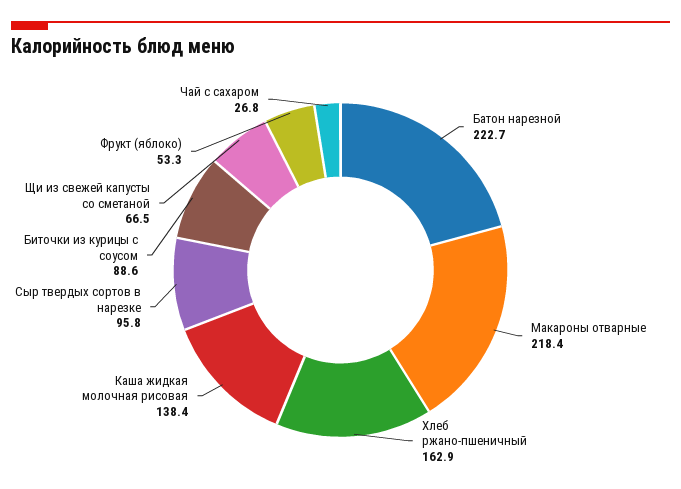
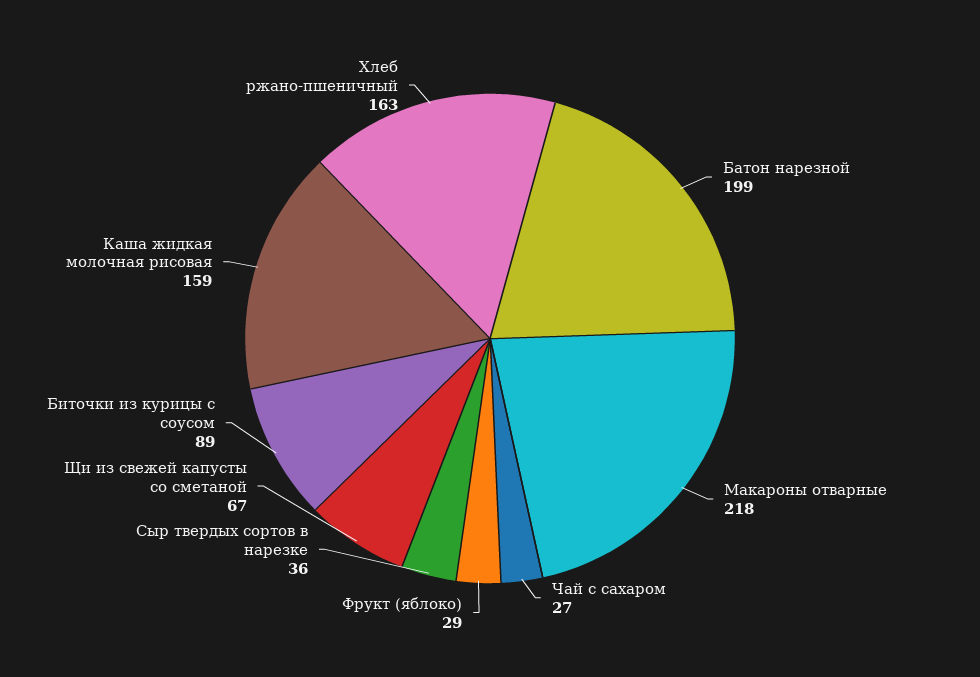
Батон нарезной: 222.7 -> 199
Каша жидкая молочная рисовая: 138.4 -> 159
Сыр твердых сортов в нарезке: 95.8 -> 36
Фрукт (яблоко): 53.3 -> 29

